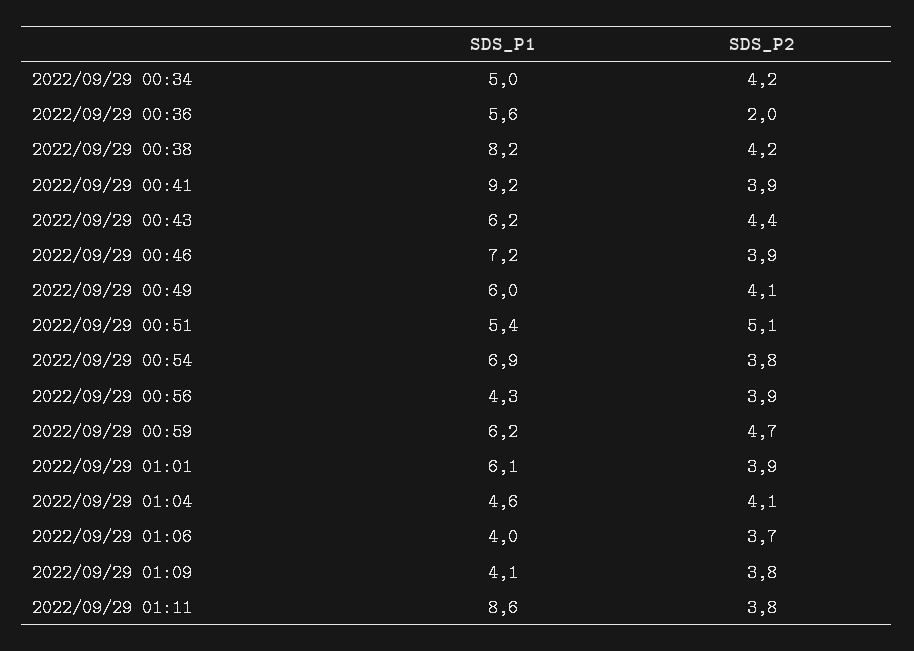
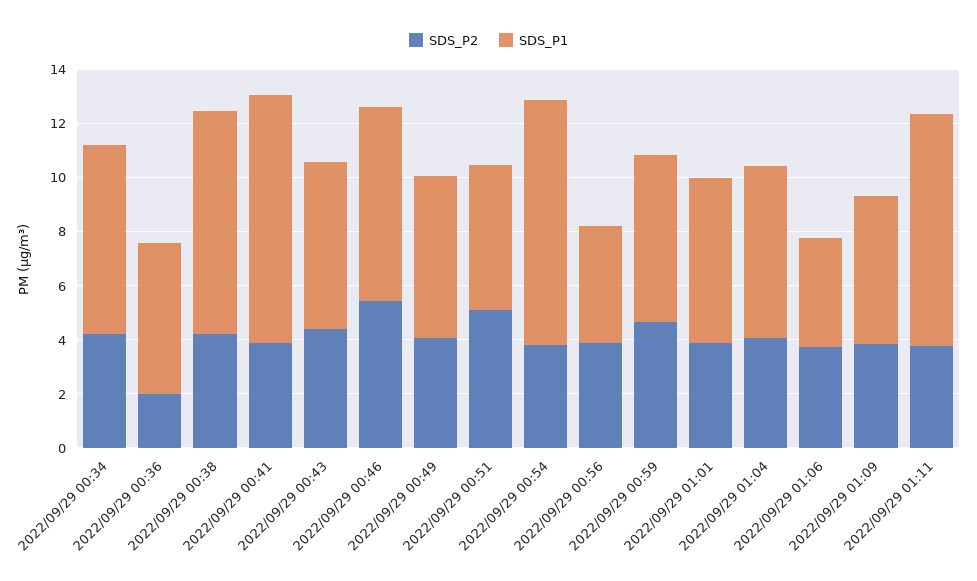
SDS_P1, 2022/09/29 00:34: 5 -> 7
SDS_P2, 2022/09/29 00:46: 3.9 -> 5.5
SDS_P1, 2022/09/29 00:54: 6.9 -> 9
SDS_P1, 2022/09/29 01:04: 4.6 -> 6.5
SDS_P1, 2022/09/29 01:09: 4.1 -> 5.5

